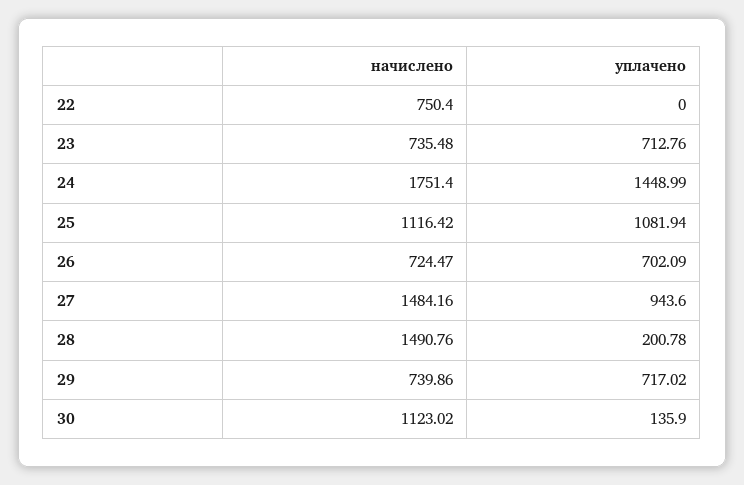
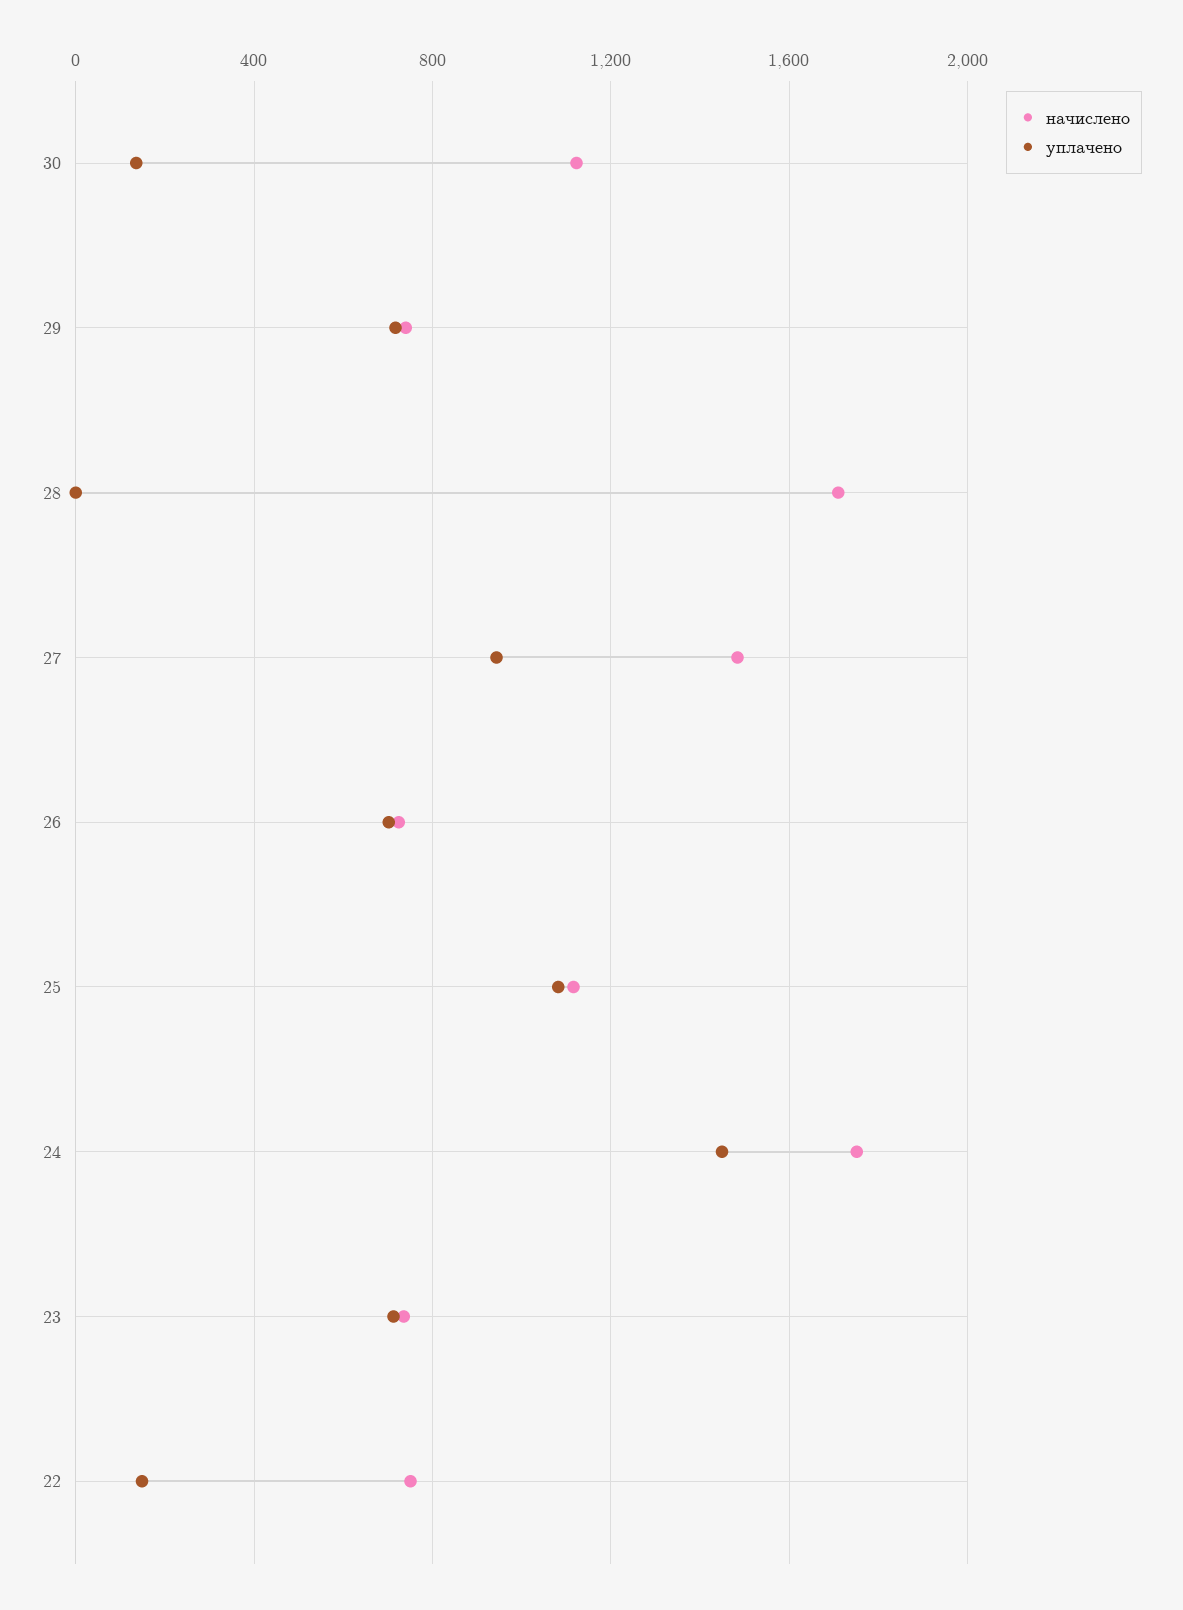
уплачено, 22: 0 -> 150
начислено, 28: 1490.76 -> 1700
уплачено, 28: 200.78 -> 0

